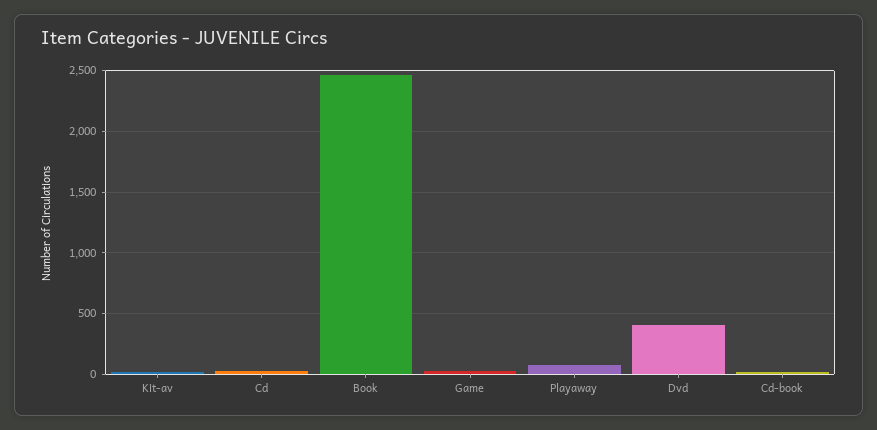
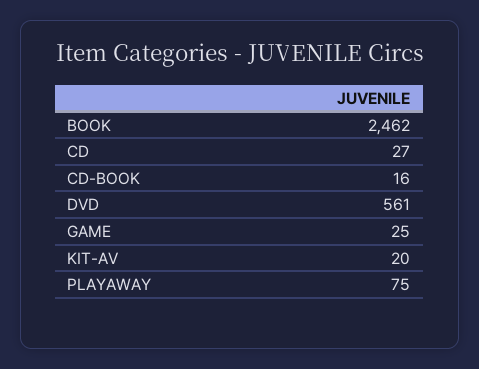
Dvd: 400 -> 561

